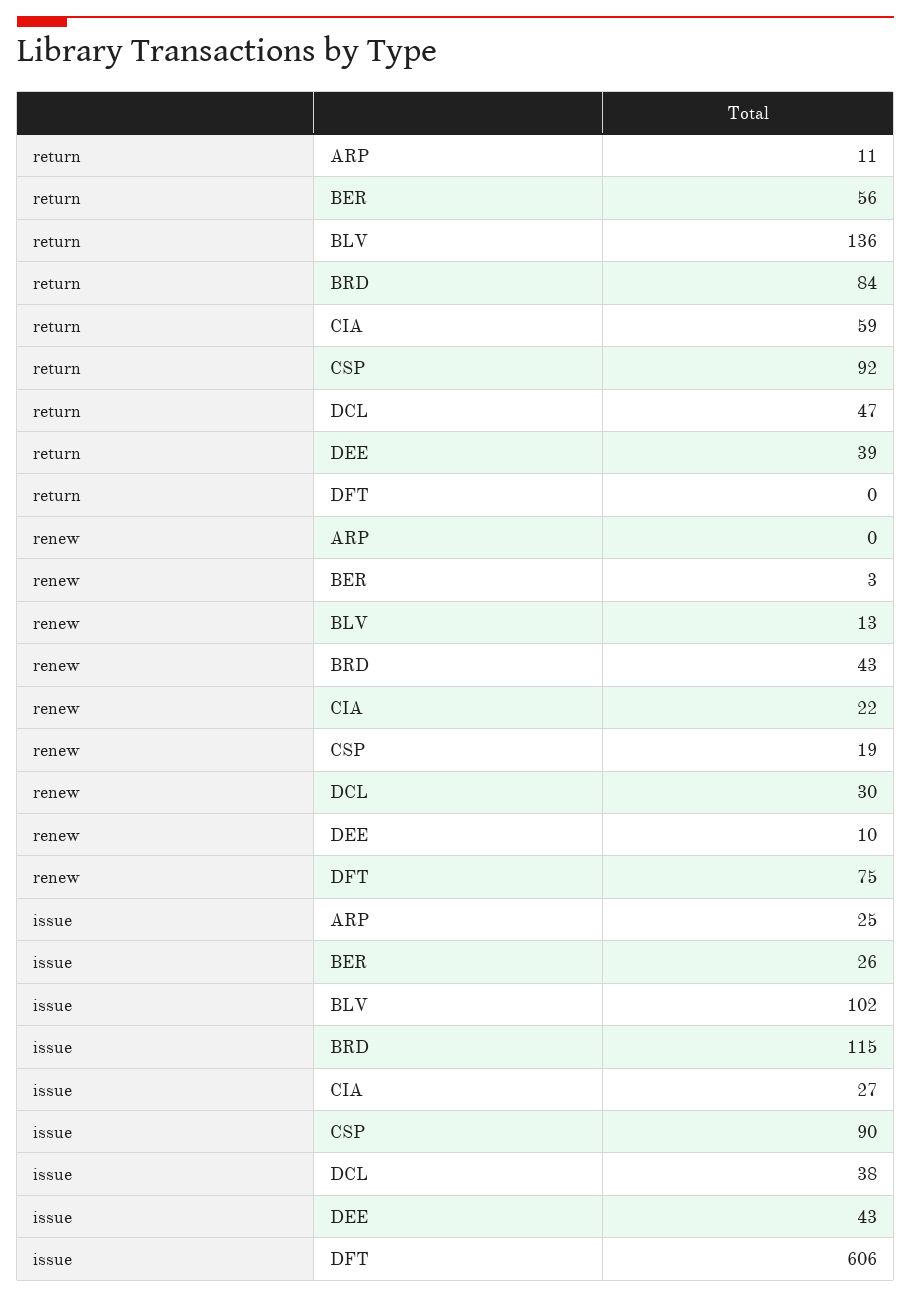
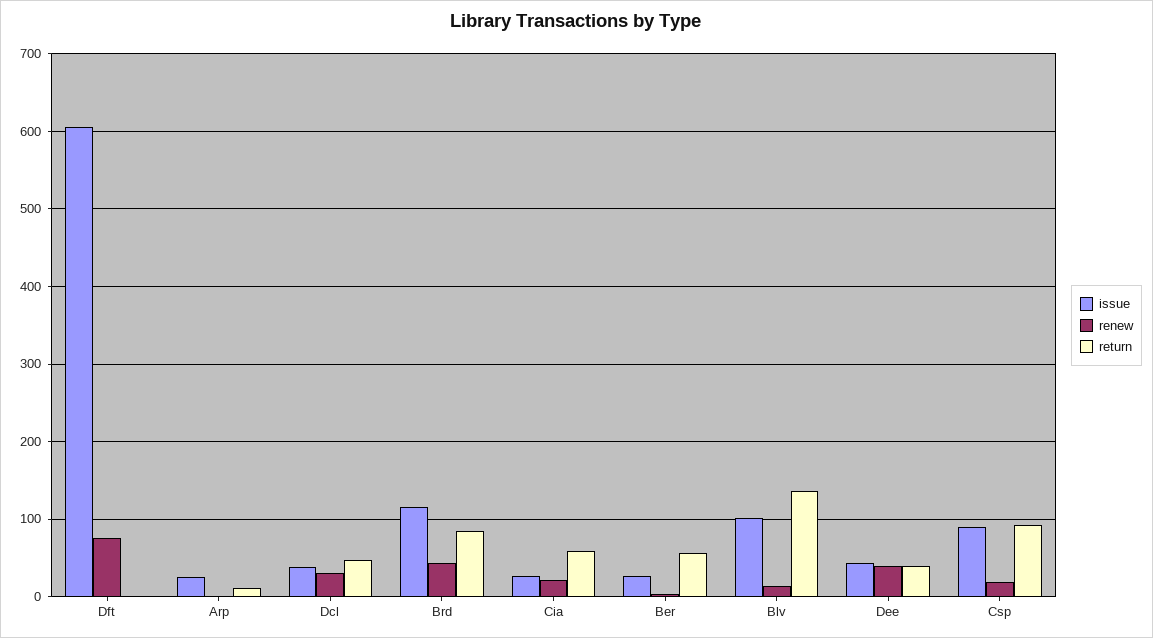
renew, DEE: 10 -> 40

